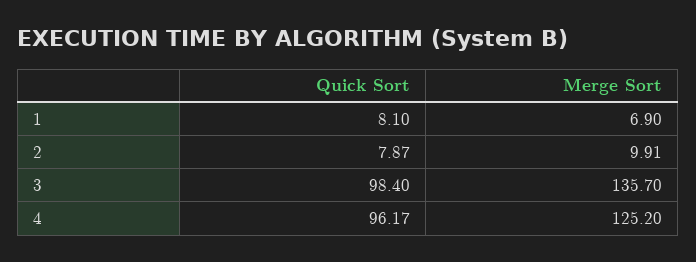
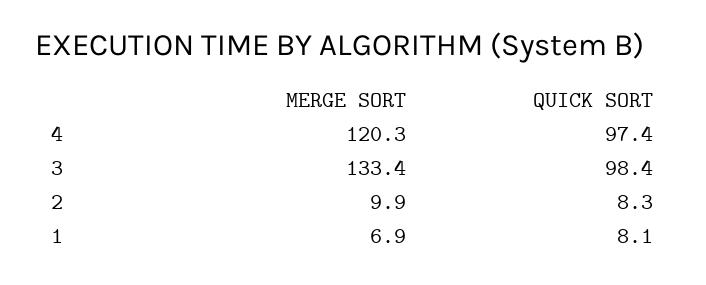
Quick Sort, 2: 7.87 -> 8.3
Merge Sort, 3: 135.7 -> 133.4
Quick Sort, 4: 96.17 -> 97.4
Merge Sort, 4: 125.2 -> 120.3

